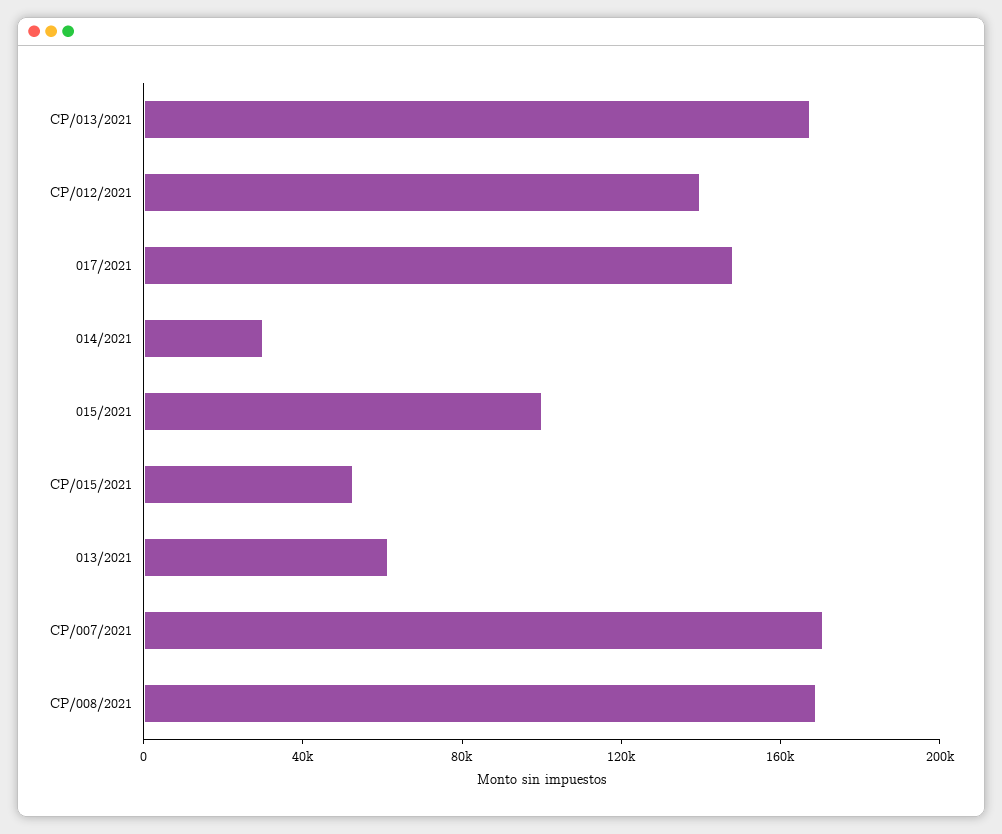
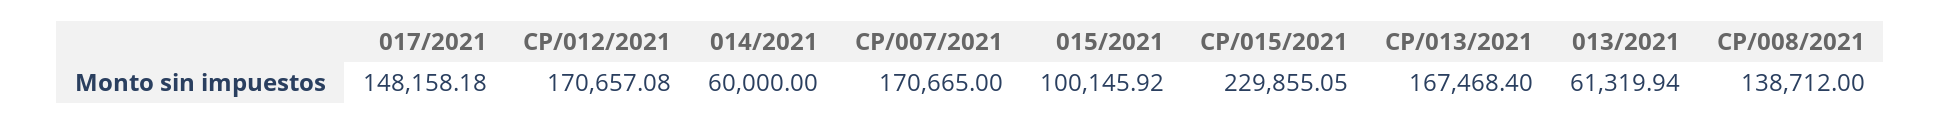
CP/012/2021: 140000 -> 170657.08
014/2021: 30000 -> 60000
CP/015/2021: 50000 -> 229855.05
CP/008/2021: 170000 -> 138712

